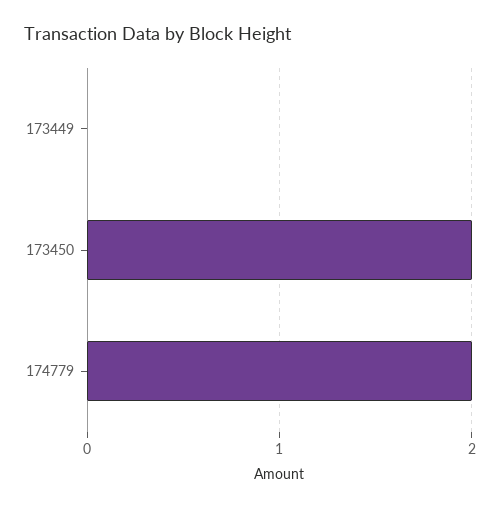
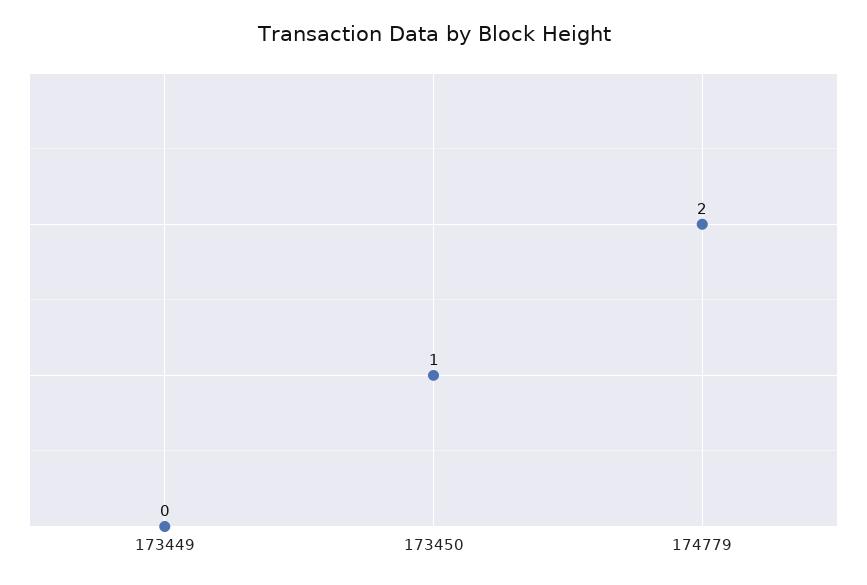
173450: 2 -> 1

